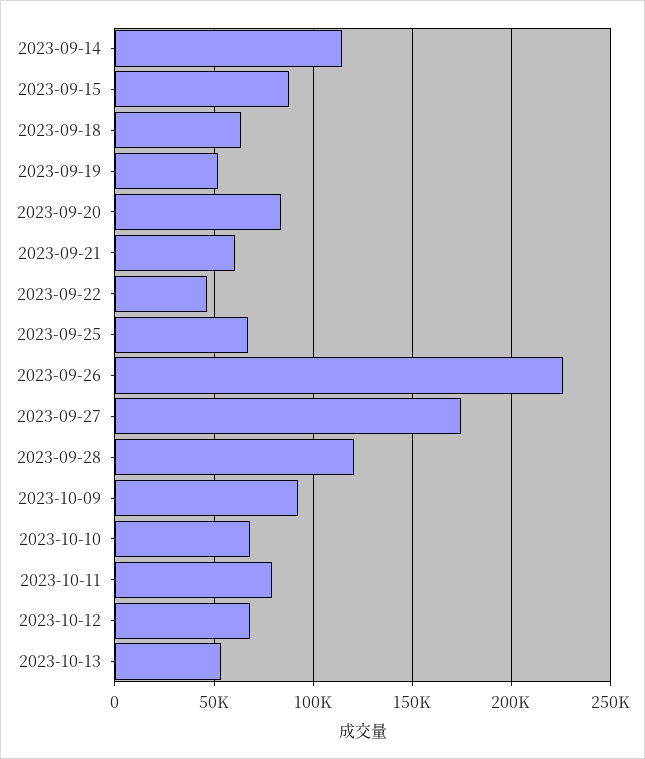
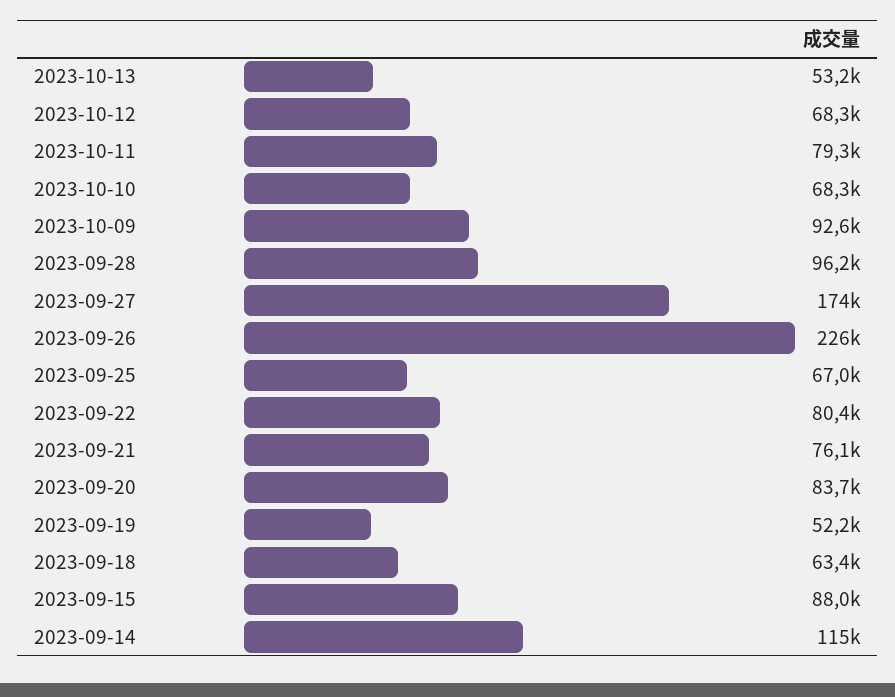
2023-09-21: 60000 -> 76100
2023-09-22: 45000 -> 80400
2023-09-28: 120000 -> 96200

